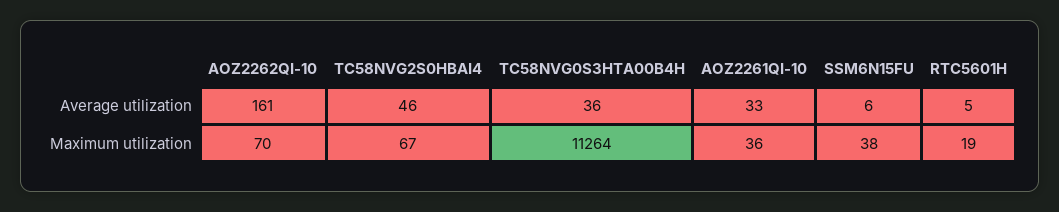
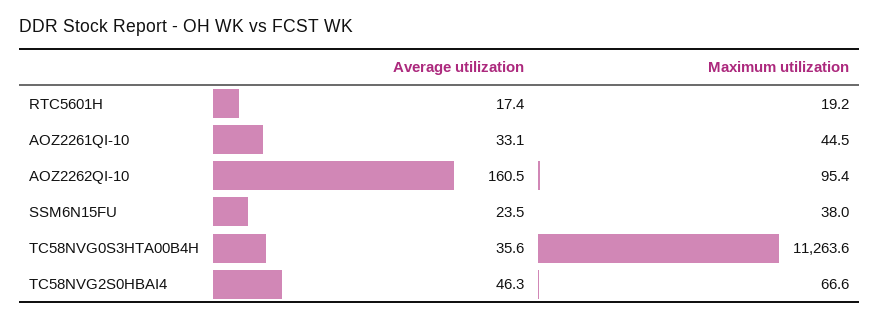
SSM6N15FU, Average utilization: 6 -> 23.5
RTC5601H, Average utilization: 5 -> 17.4
AOZ2262QI-10, Maximum utilization: 70 -> 95.4
AOZ2261QI-10, Maximum utilization: 36 -> 44.5

